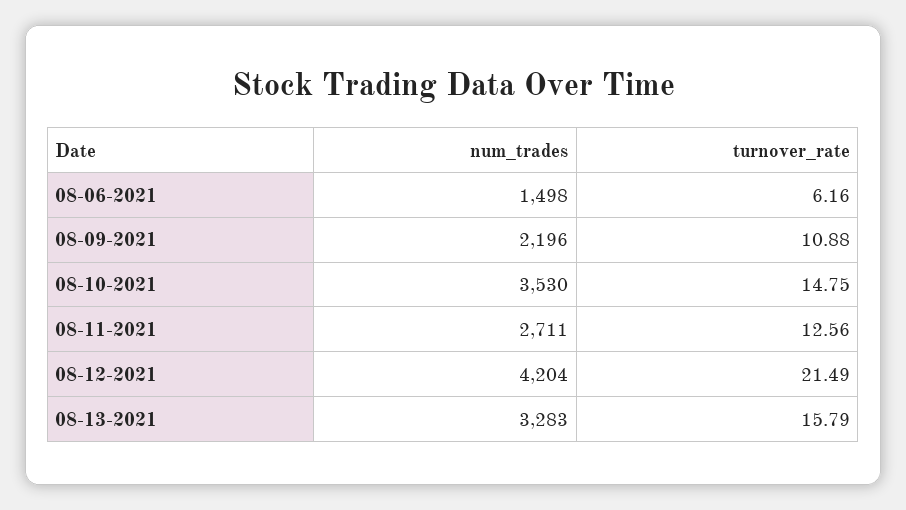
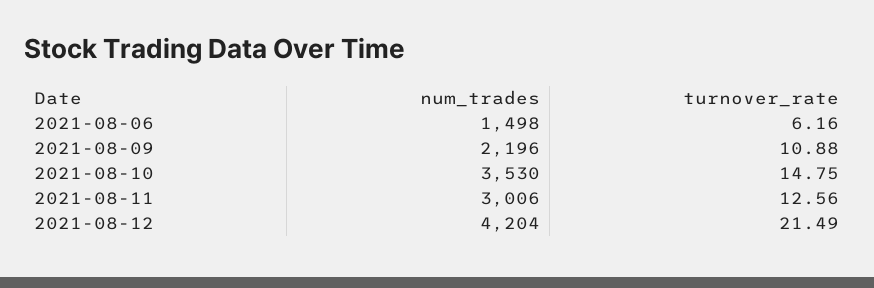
num_trades, 08-11-2021: 2711 -> 3006
num_trades, 08-13-2021: 3283 -> none
turnover_rate, 08-13-2021: 15.79 -> none

